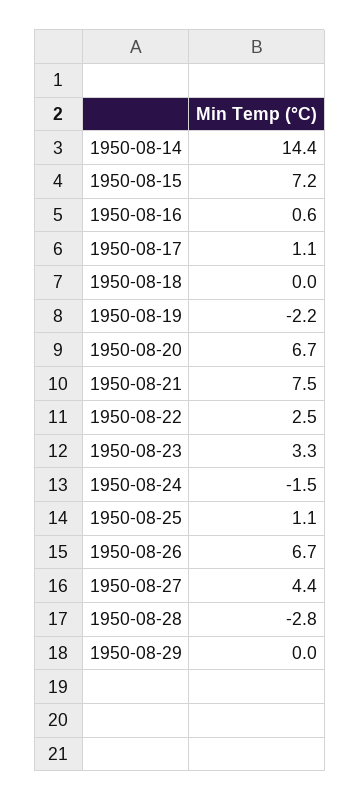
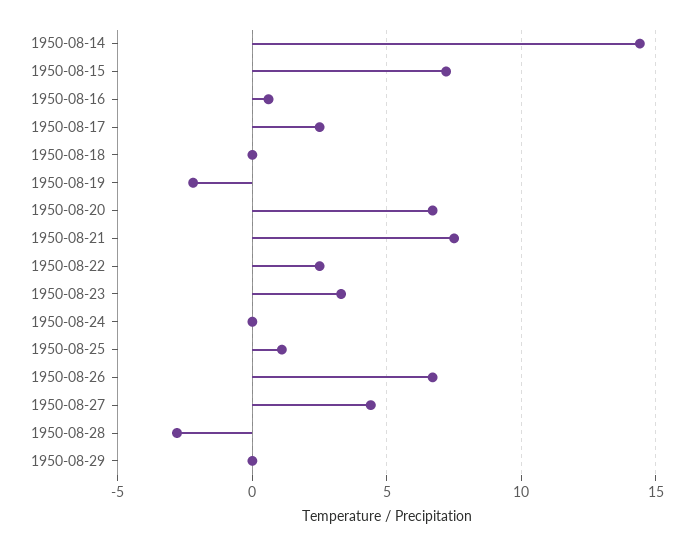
1950-08-17: 1.1 -> 2.5
1950-08-24: -1.5 -> 0

